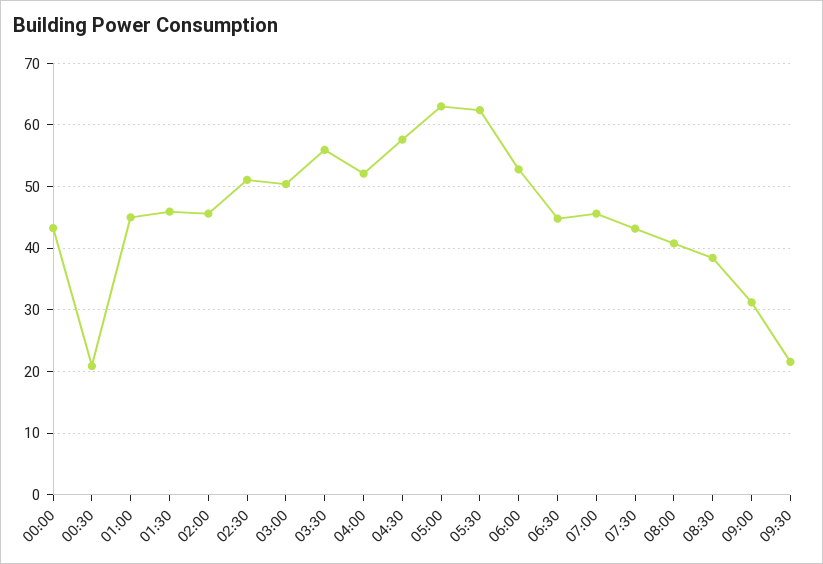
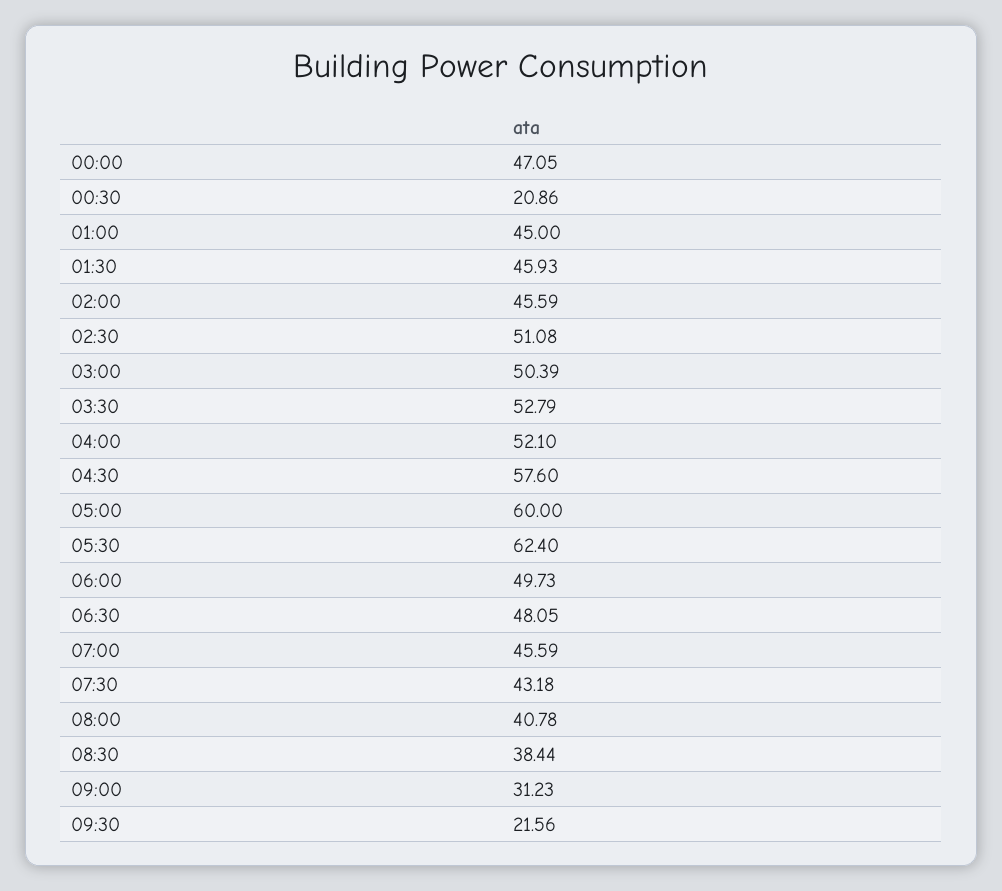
00:00: 43 -> 47.05
03:30: 56 -> 52.79
05:00: 63 -> 60
06:00: 53 -> 49.73
06:30: 45 -> 48.05

